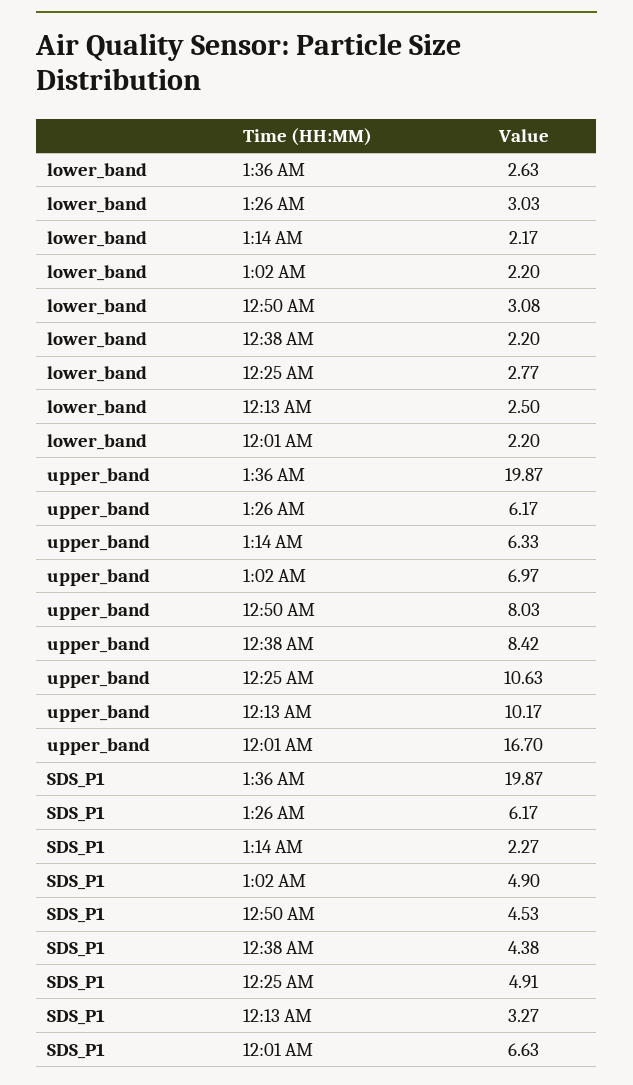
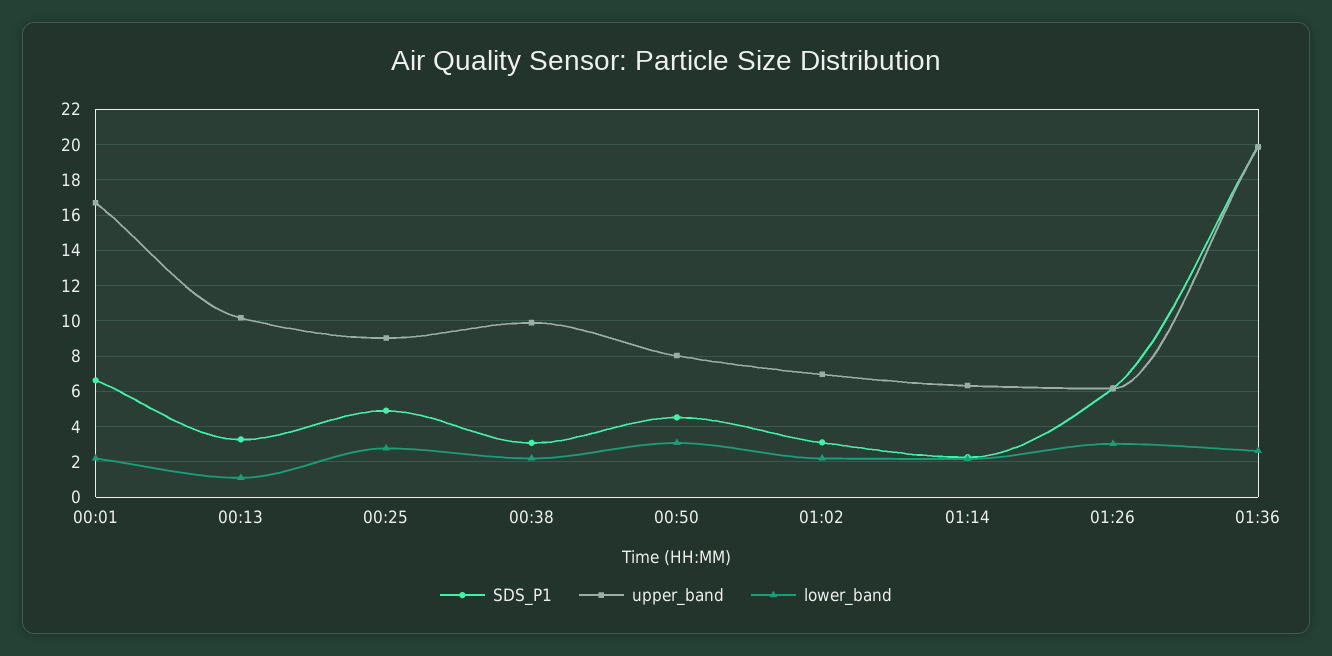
lower_band, 12:13 AM: 2.5 -> 1
upper_band, 12:38 AM: 8.42 -> 10
upper_band, 12:25 AM: 10.63 -> 9
SDS_P1, 1:02 AM: 4.9 -> 3
SDS_P1, 12:38 AM: 4.38 -> 3

